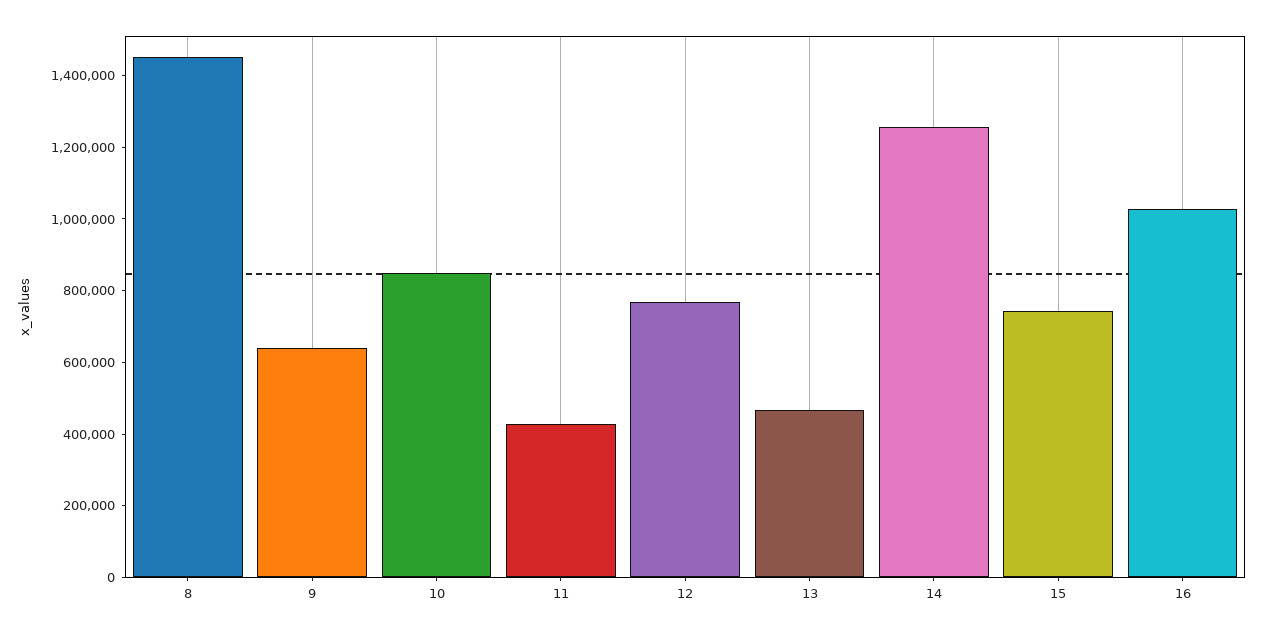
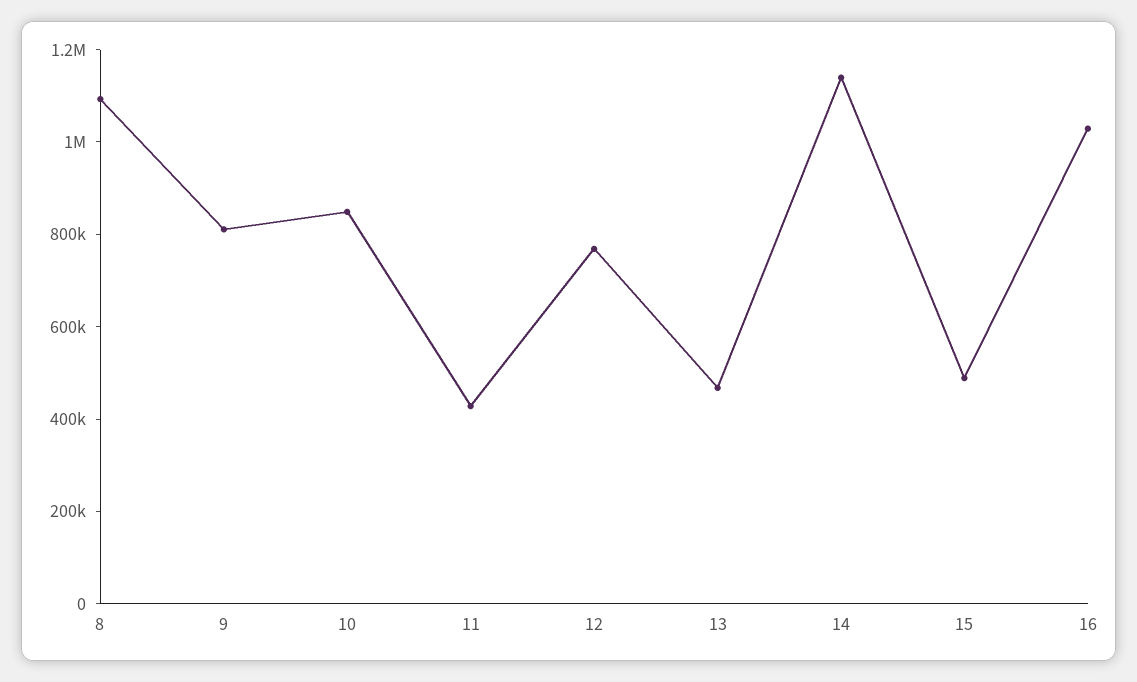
8: 1450000 -> 1100000
9: 650000 -> 800000
14: 1250000 -> 1150000
15: 750000 -> 500000

